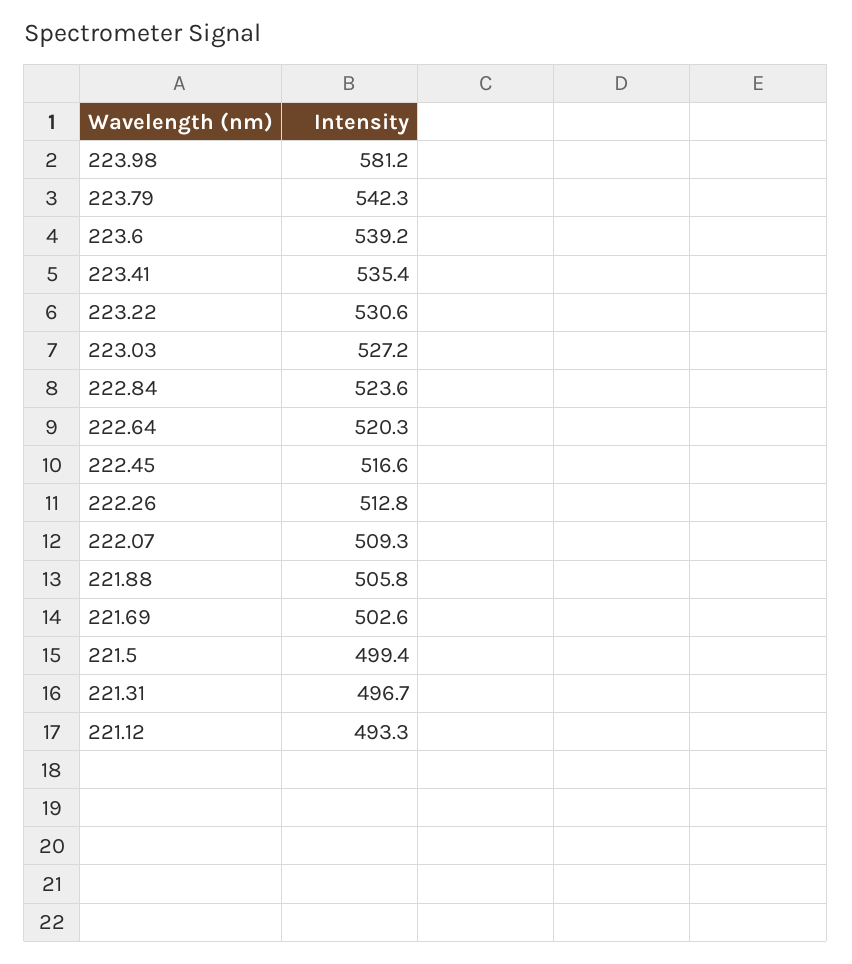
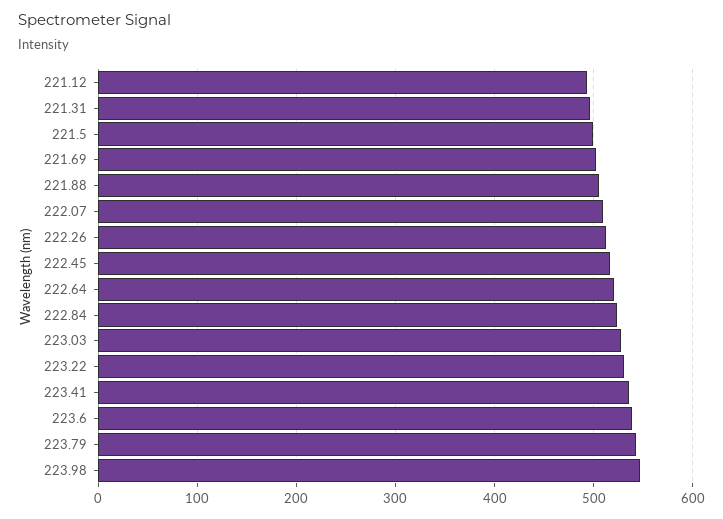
223.98: 581.2 -> 550

